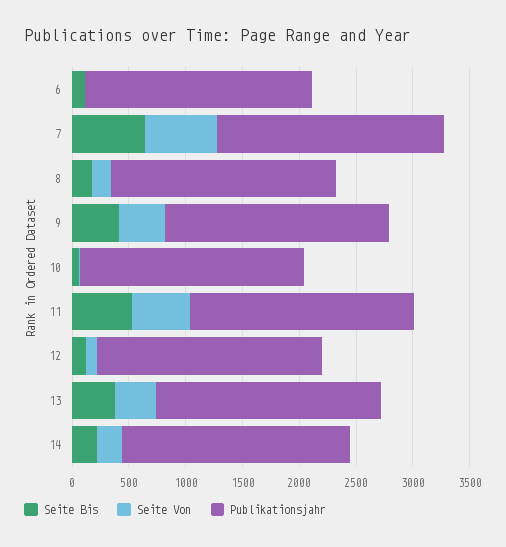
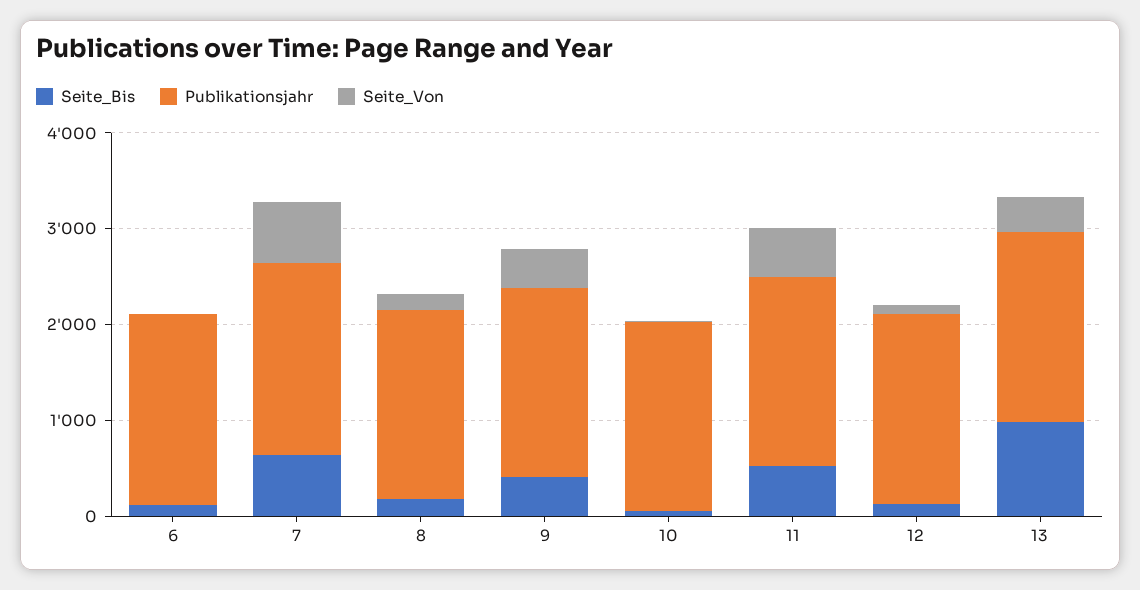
Seite Bis, 13: 400 -> 1000
Seite Bis, 14: 200 -> none
Seite Von, 14: 200 -> none
Publikationsjahr, 14: 2000 -> none

